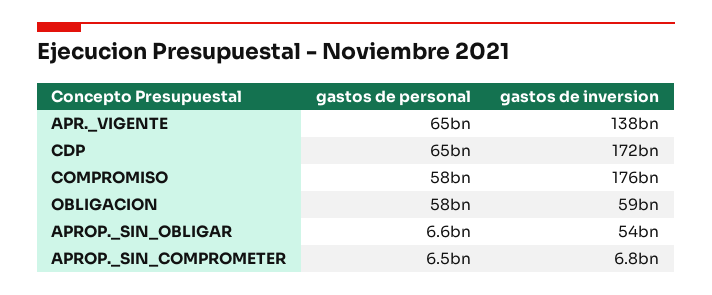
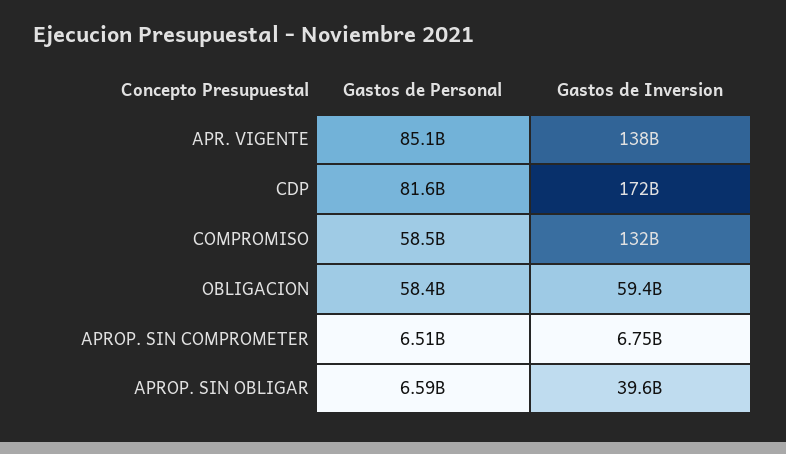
gastos de personal, APR._VIGENTE: 65000000000 -> 85100000000
gastos de personal, CDP: 65000000000 -> 81600000000
gastos de inversion, COMPROMISO: 176000000000 -> 132000000000
gastos de inversion, APROP._SIN_OBLIGAR: 54000000000 -> 39600000000

